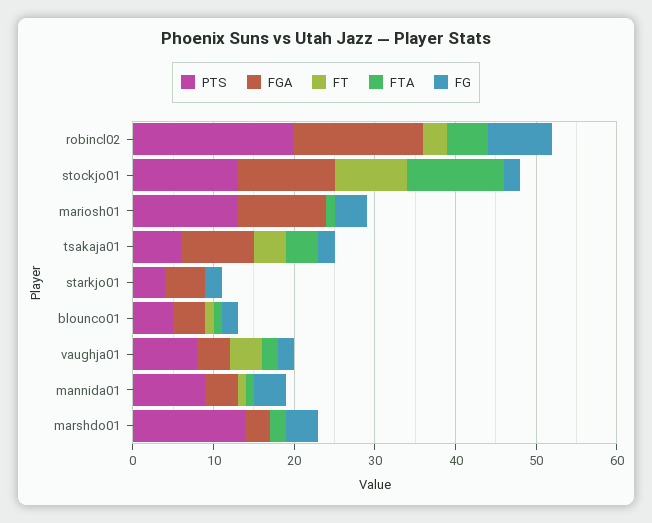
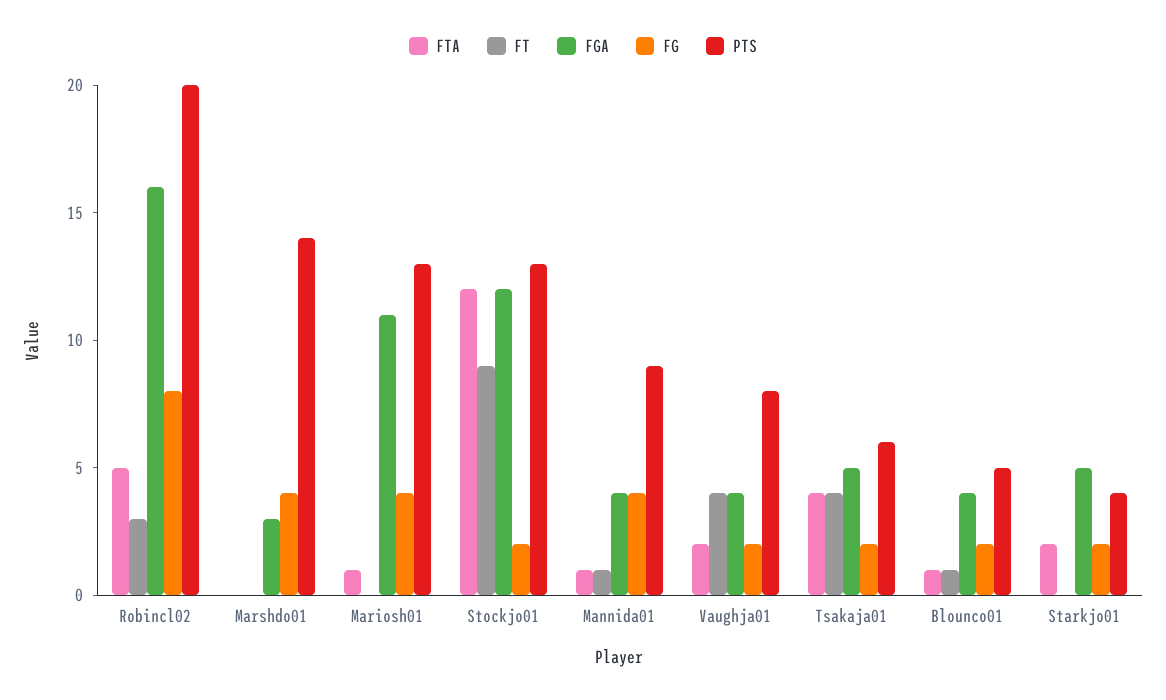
FGA, tsakaja01: 9 -> 5
FTA, starkjo01: 0 -> 2
FTA, marshdo01: 2 -> 0

